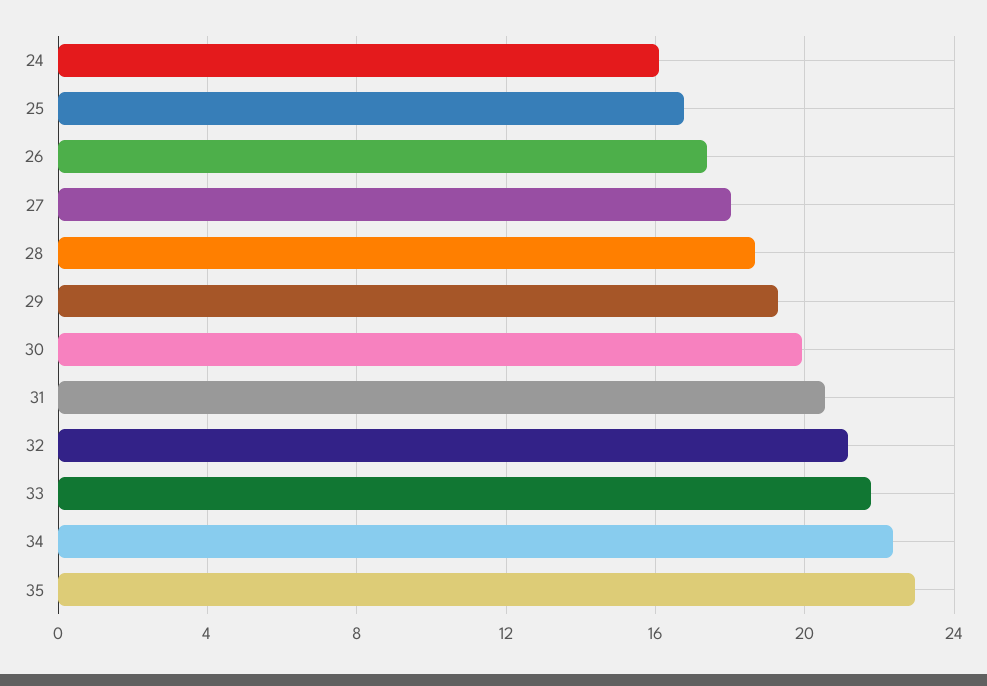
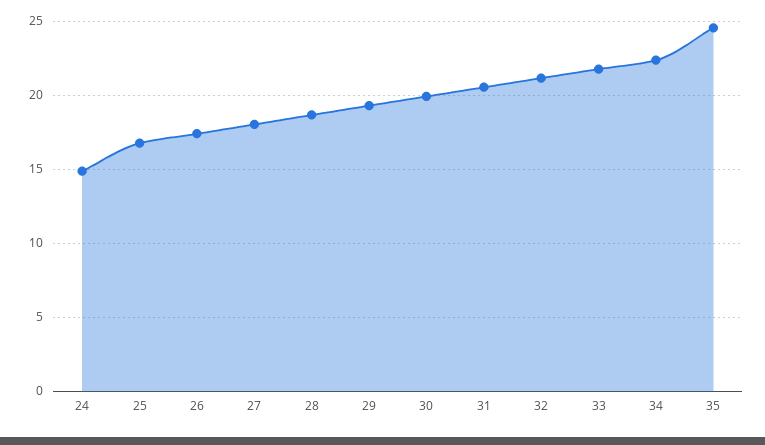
24: 16 -> 15
35: 23 -> 24.5

